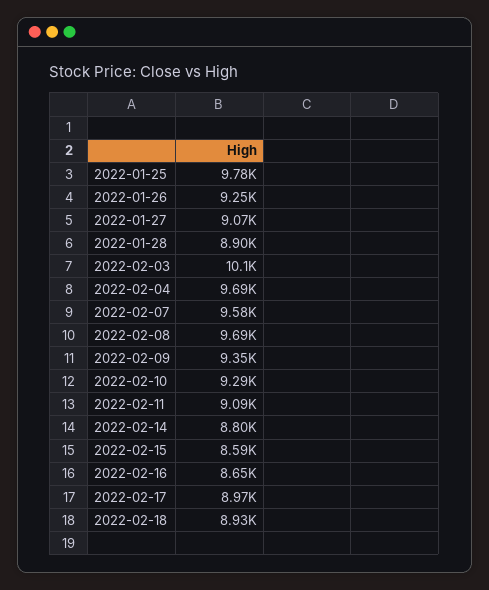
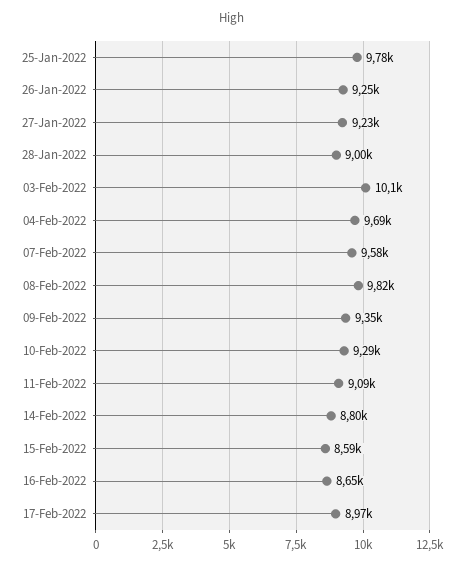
2022-01-27: 9070 -> 9230
2022-01-28: 8900 -> 9000
2022-02-08: 9690 -> 9820
2022-02-18: 8930 -> none

